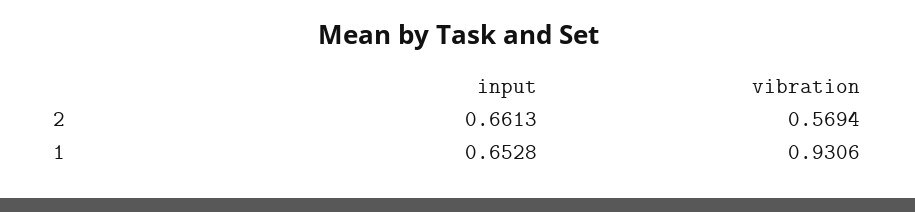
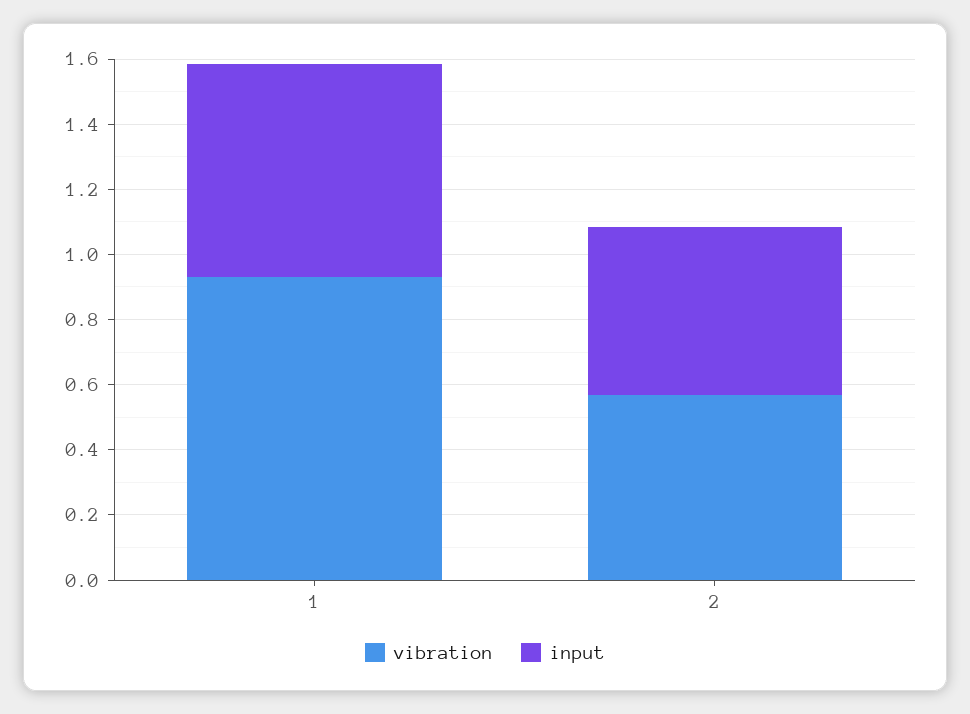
input, 2: 0.6613 -> 0.5

